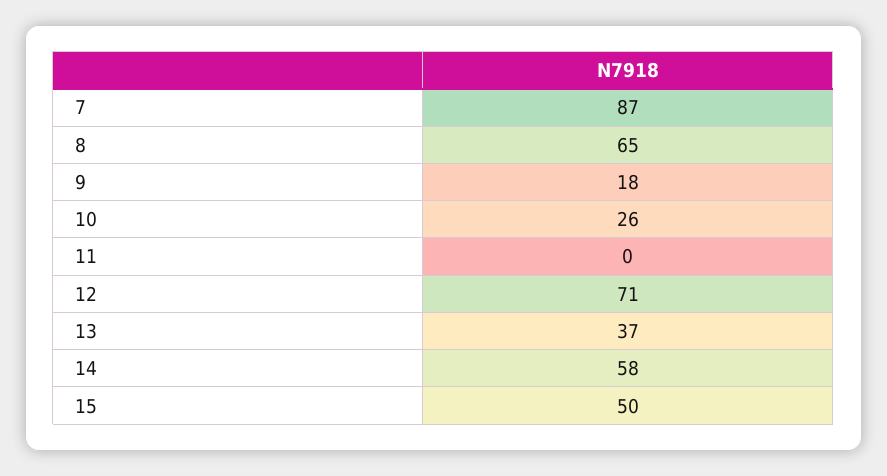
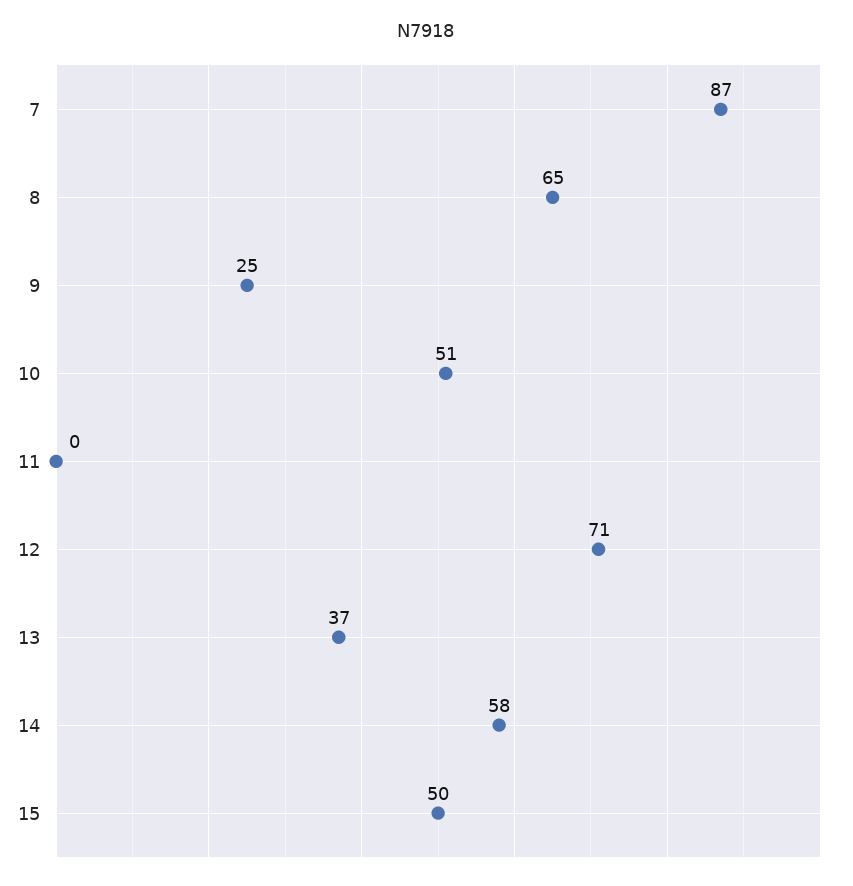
9: 18 -> 25
10: 26 -> 51

